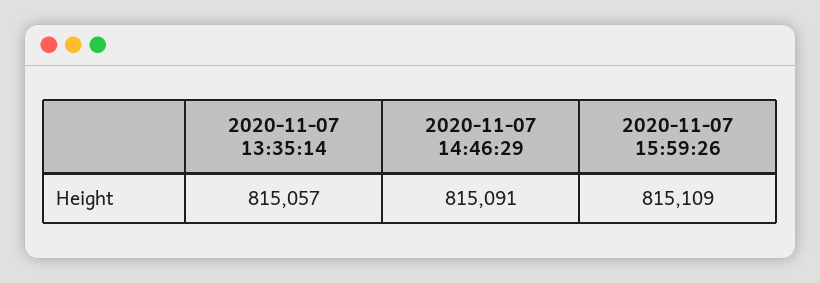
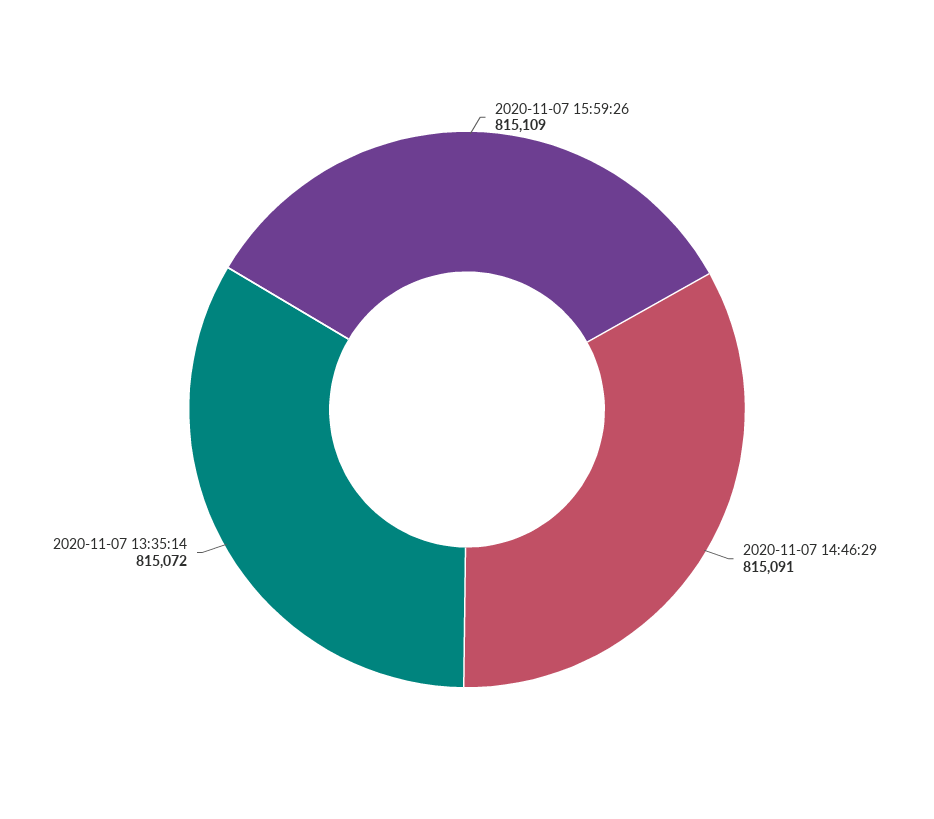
2020-11-07 13:35:14: 815057 -> 815072

